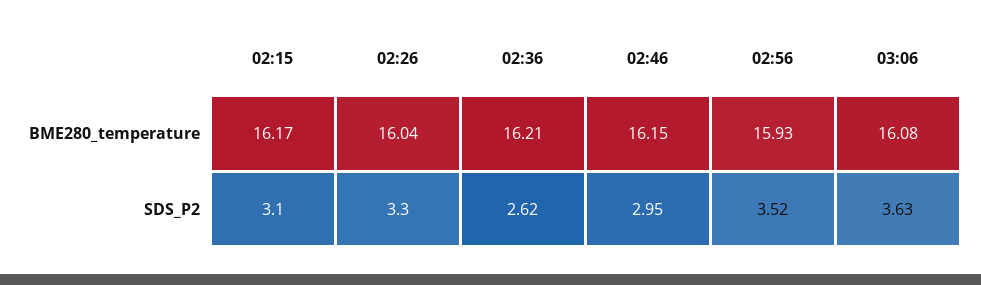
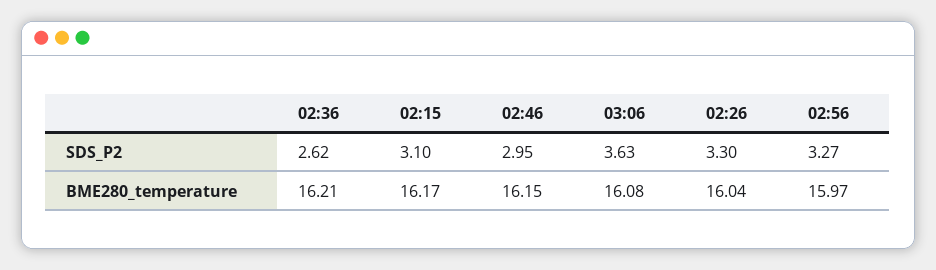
02:56, BME280_temperature: 15.93 -> 15.97
02:56, SDS_P2: 3.52 -> 3.27

